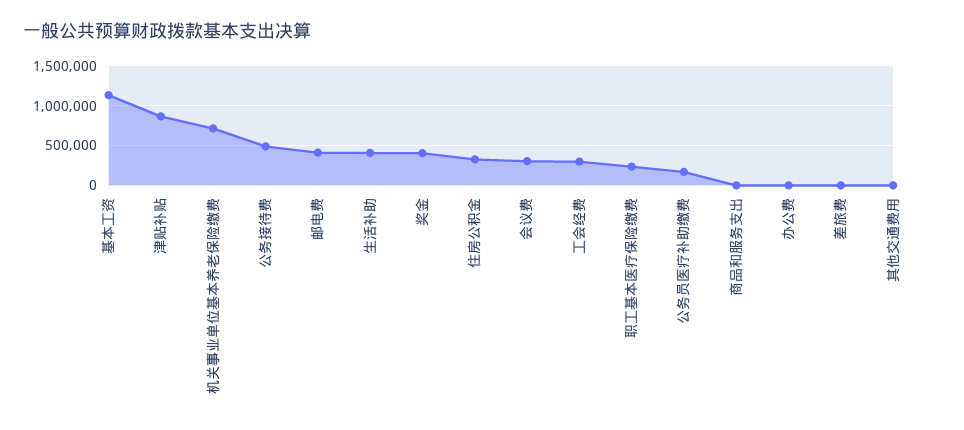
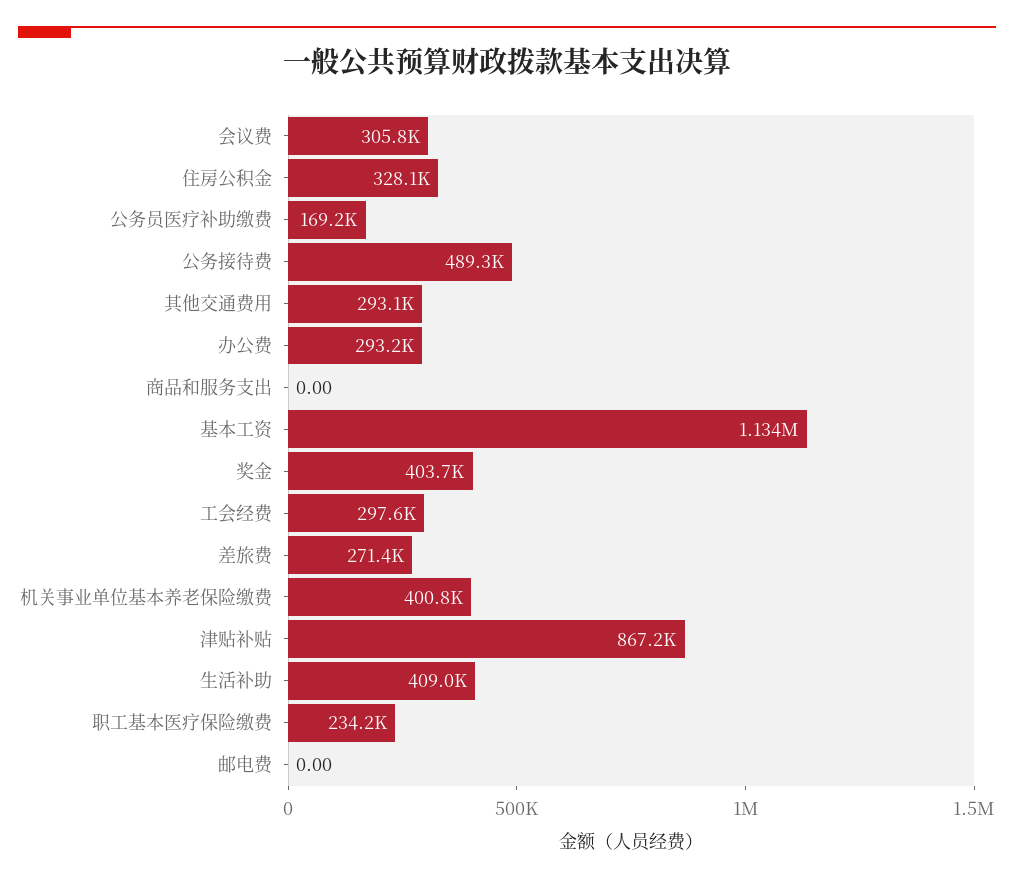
机关事业单位基本养老保险缴费: 700000 -> 400800
邮电费: 400000 -> 0
办公费: 0 -> 293200
差旅费: 0 -> 271400
其他交通费用: 0 -> 293100

